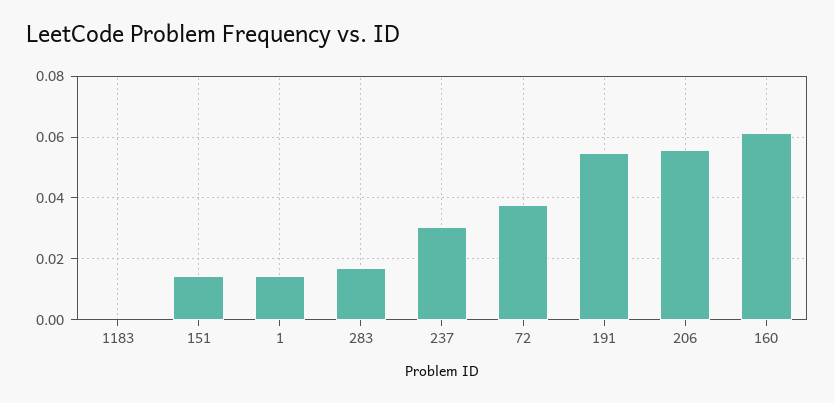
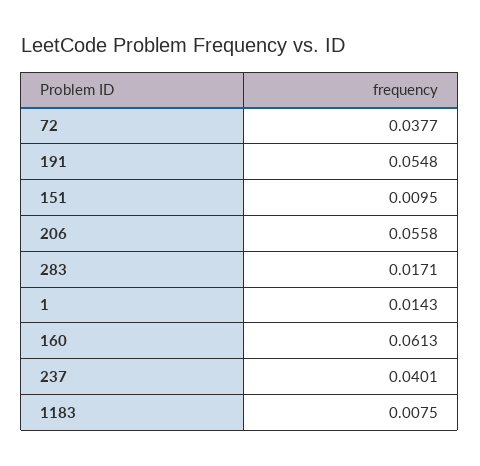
1183: 0 -> 0.0075
151: 0.014 -> 0.0095
237: 0.03 -> 0.0401

